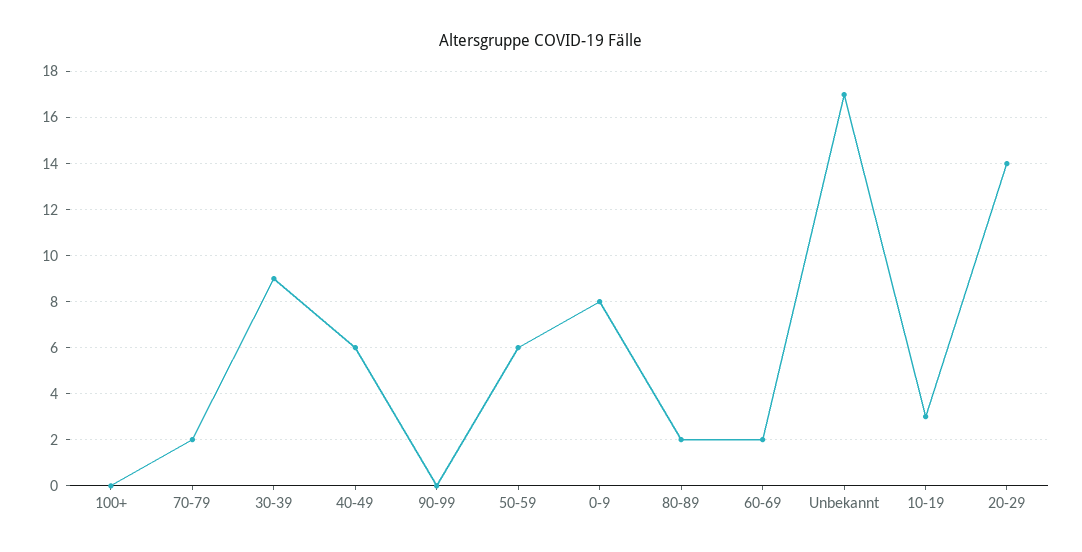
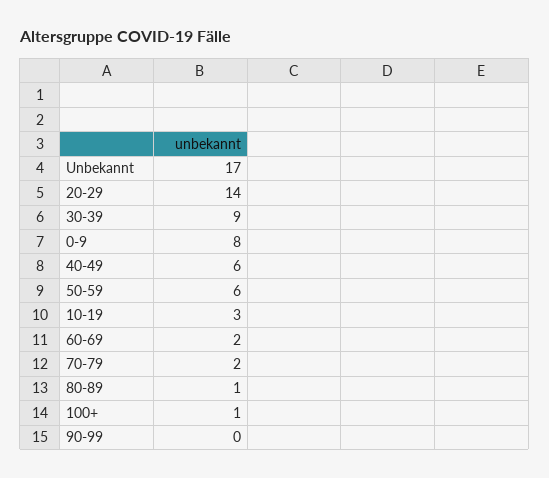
100+: 0 -> 1
80-89: 2 -> 1

